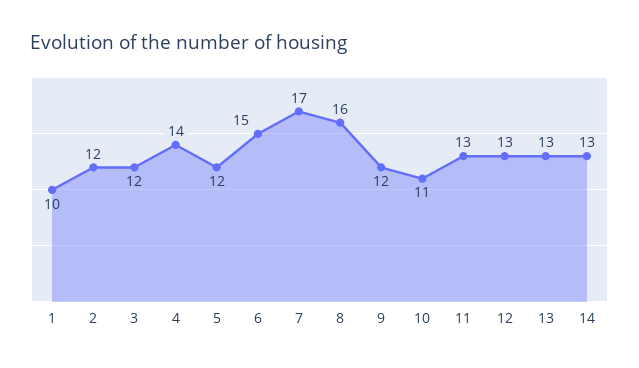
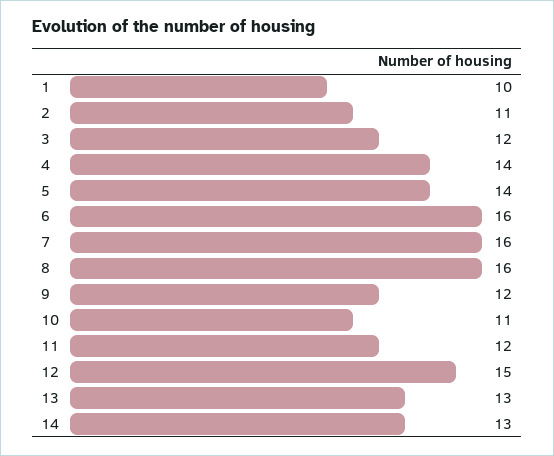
2: 12 -> 11
5: 12 -> 14
6: 15 -> 16
7: 17 -> 16
11: 13 -> 12
12: 13 -> 15

